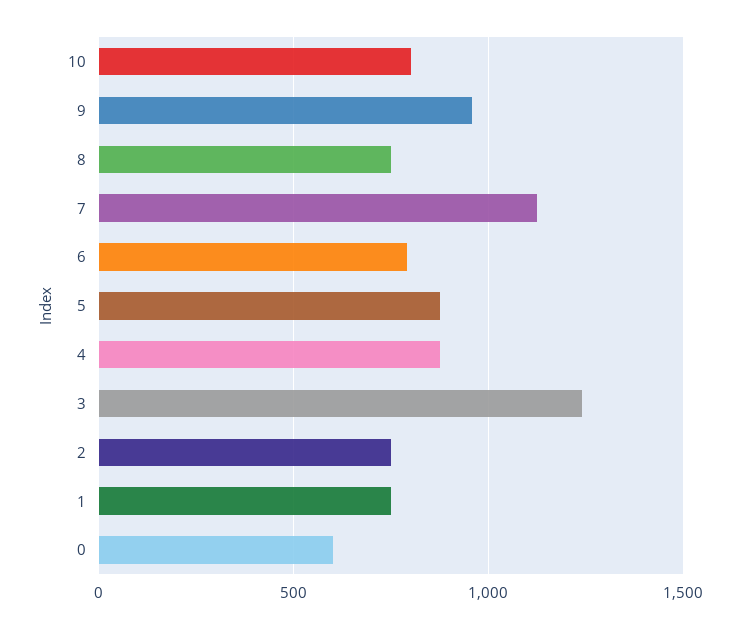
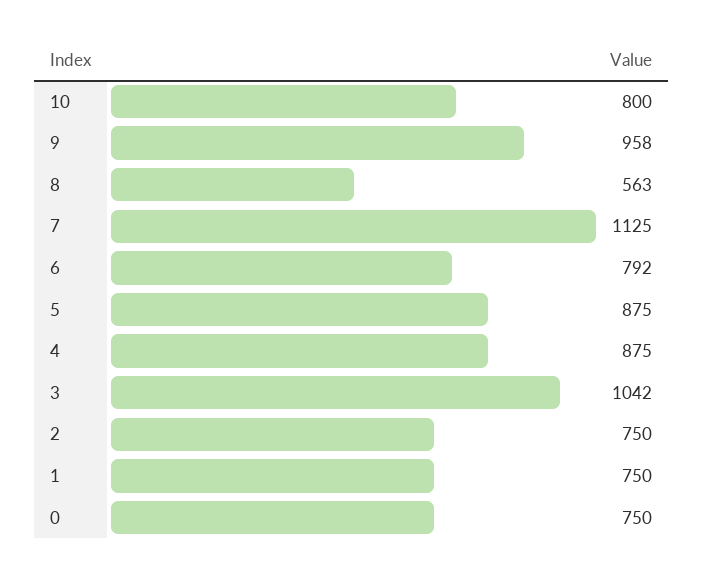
8: 750 -> 563
3: 1250 -> 1042
0: 600 -> 750

